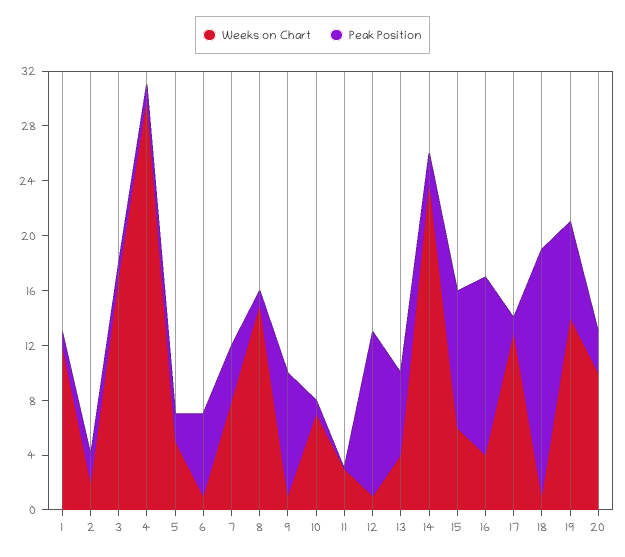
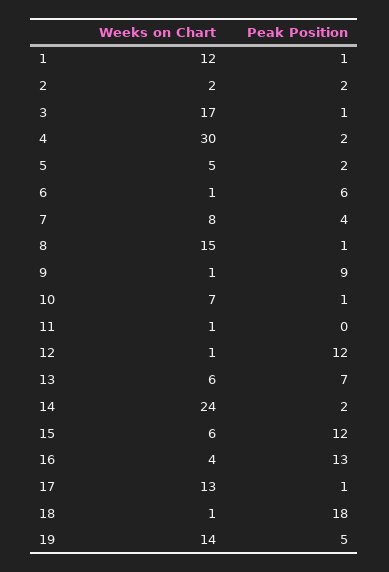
Peak Position, 4: 1 -> 2
Weeks on Chart, 11: 3 -> 1
Weeks on Chart, 13: 4 -> 6
Peak Position, 13: 6 -> 7
Peak Position, 15: 10 -> 12
Peak Position, 19: 7 -> 5
Weeks on Chart, 20: 10 -> none
Peak Position, 20: 3 -> none

